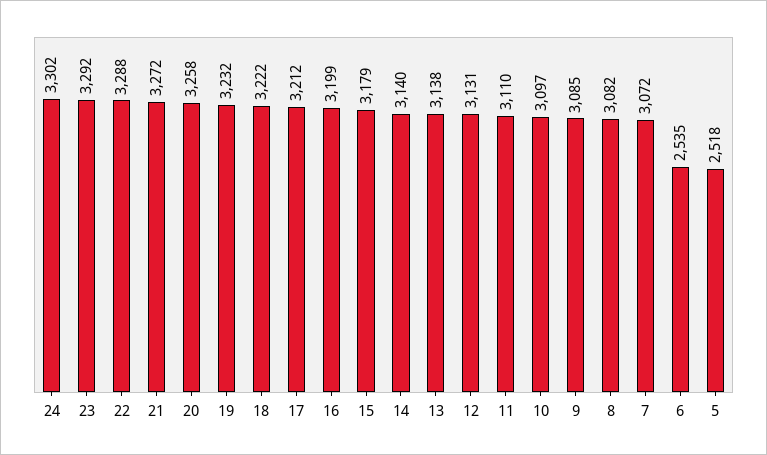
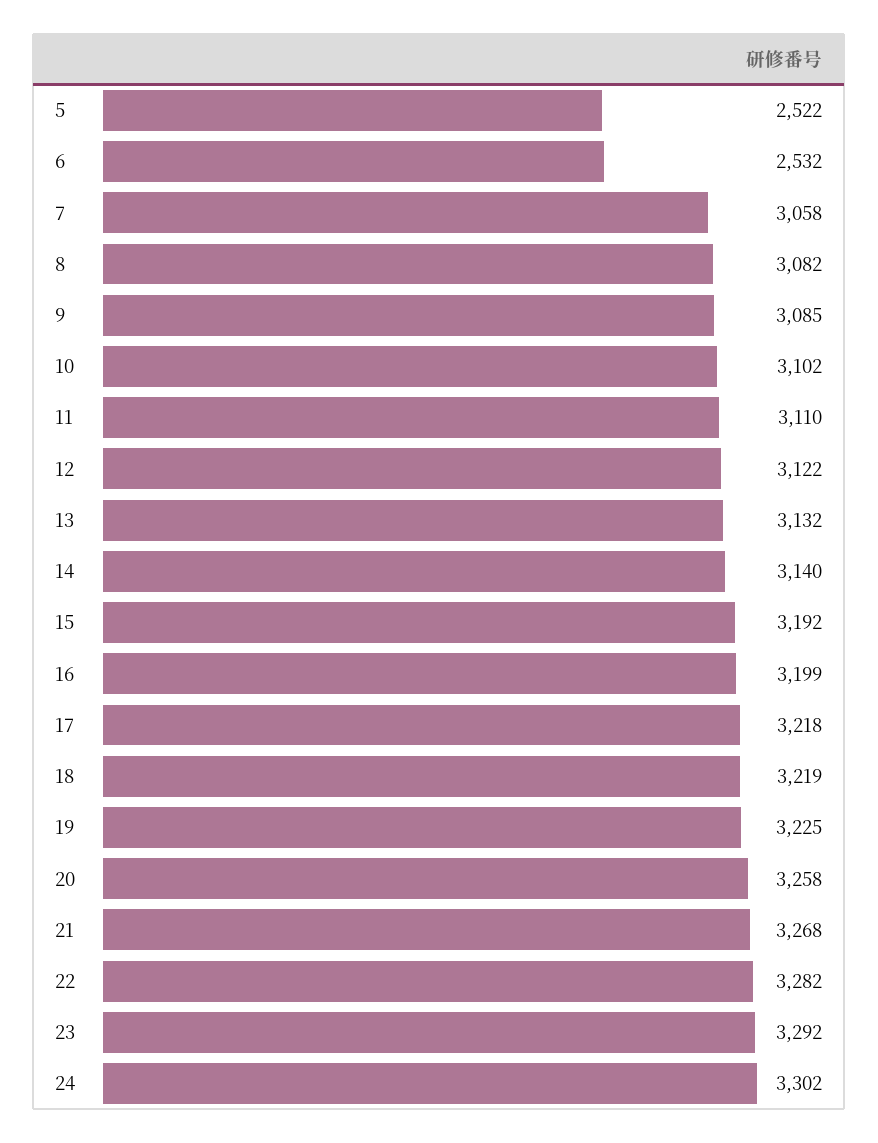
22: 3288 -> 3282
21: 3272 -> 3268
19: 3232 -> 3225
18: 3222 -> 3219
17: 3212 -> 3218
15: 3179 -> 3192
13: 3138 -> 3132
12: 3131 -> 3122
10: 3097 -> 3102
7: 3072 -> 3058
6: 2535 -> 2532
5: 2518 -> 2522

